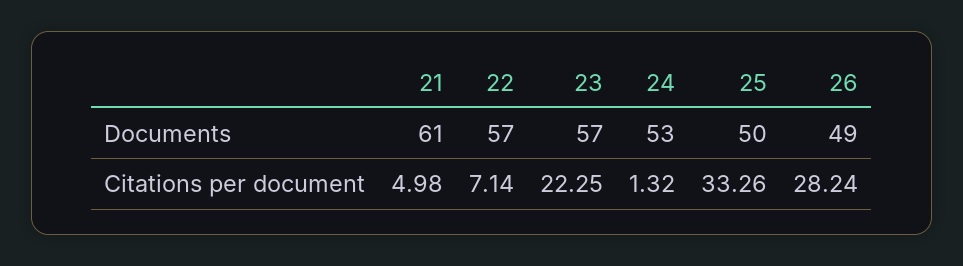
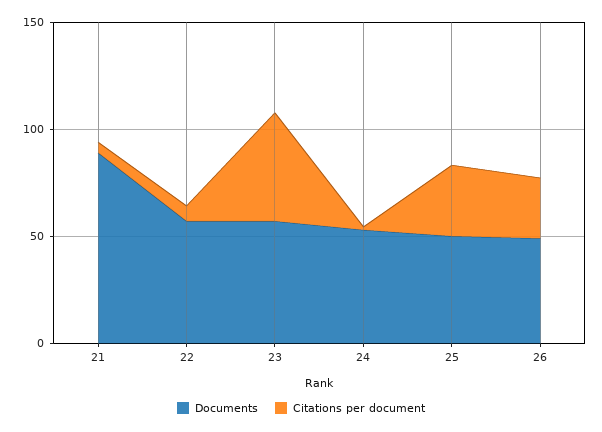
Documents, 21: 61 -> 90
Citations per document, 23: 22.25 -> 50

